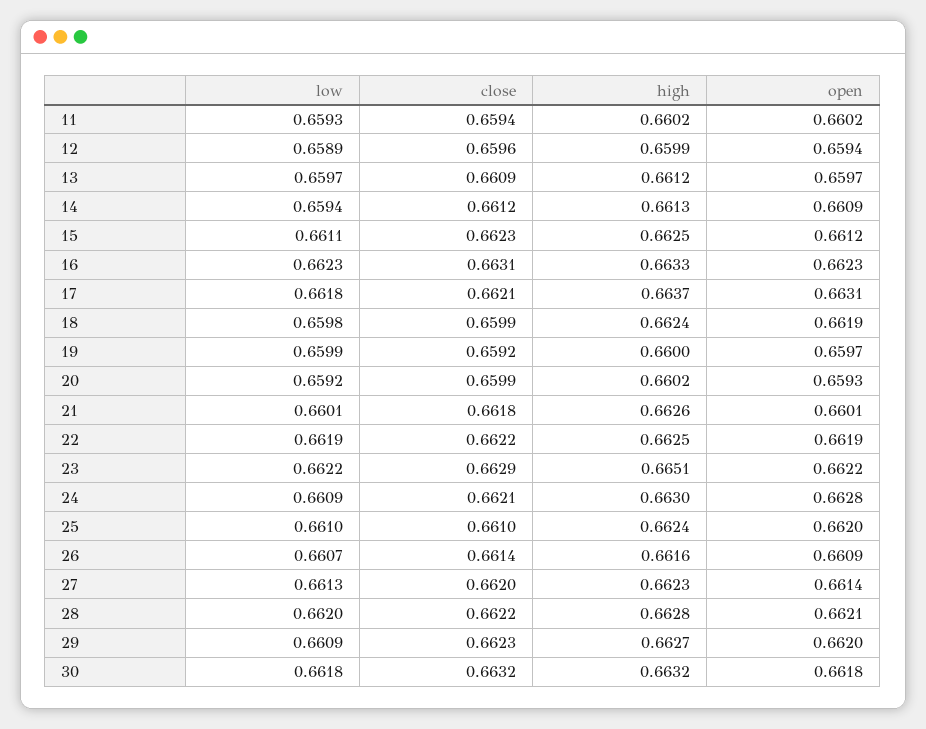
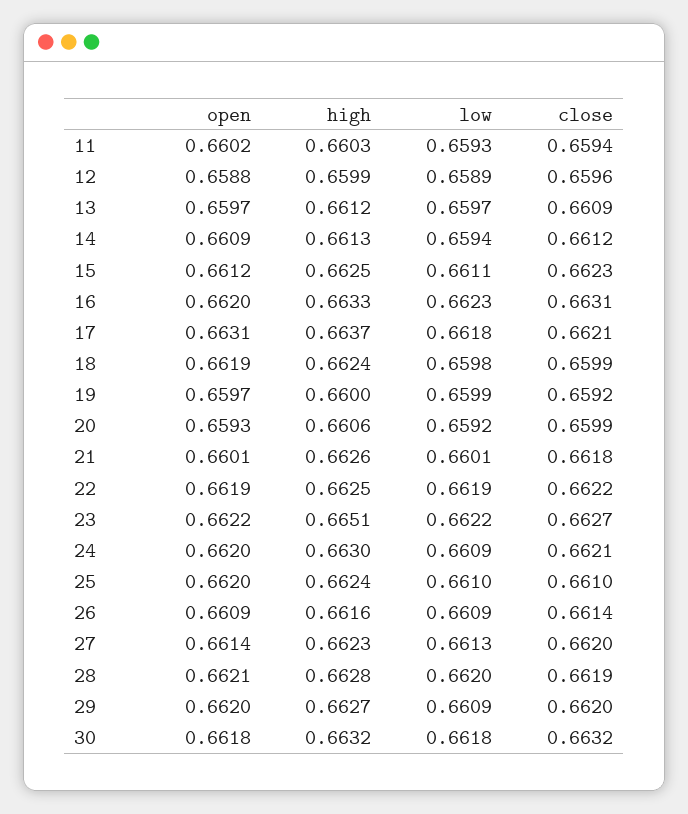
high, 11: 0.6602 -> 0.6603
open, 12: 0.6594 -> 0.6588
open, 16: 0.6623 -> 0.662
high, 20: 0.6602 -> 0.6606
close, 23: 0.6629 -> 0.6627
open, 24: 0.6628 -> 0.662
low, 26: 0.6607 -> 0.6609
close, 28: 0.6622 -> 0.6619
close, 29: 0.6623 -> 0.662

